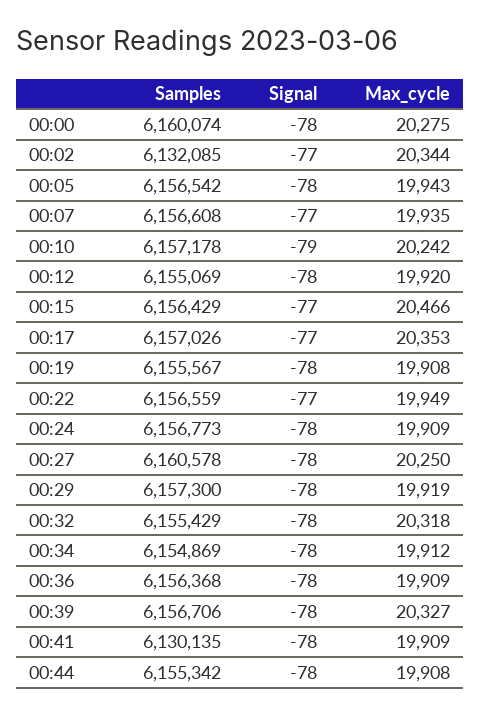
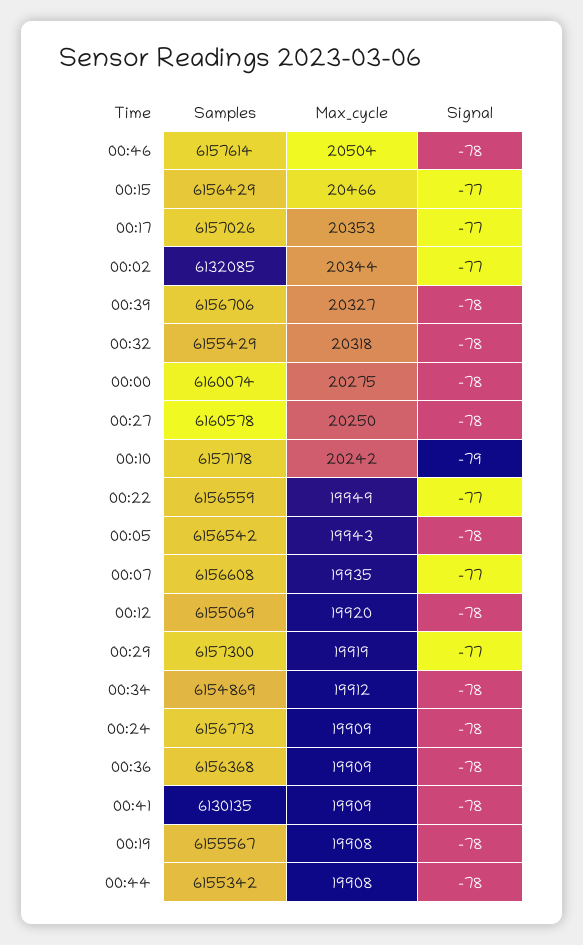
Signal, 00:29: -78 -> -77
Samples, 00:46: none -> 6157614
Max_cycle, 00:46: none -> 20504
Signal, 00:46: none -> -78

